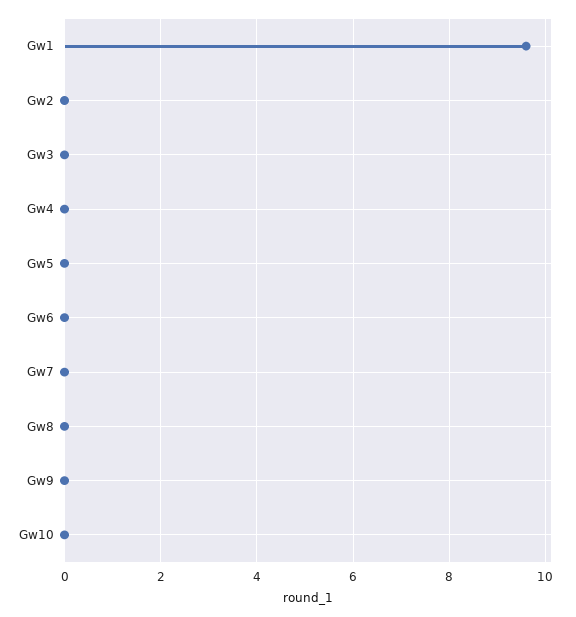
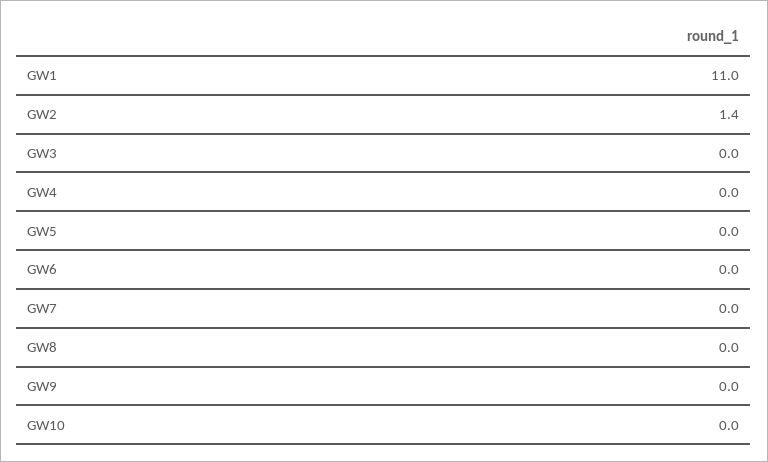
Gw1: 9.5 -> 11
Gw2: 0 -> 1.4

